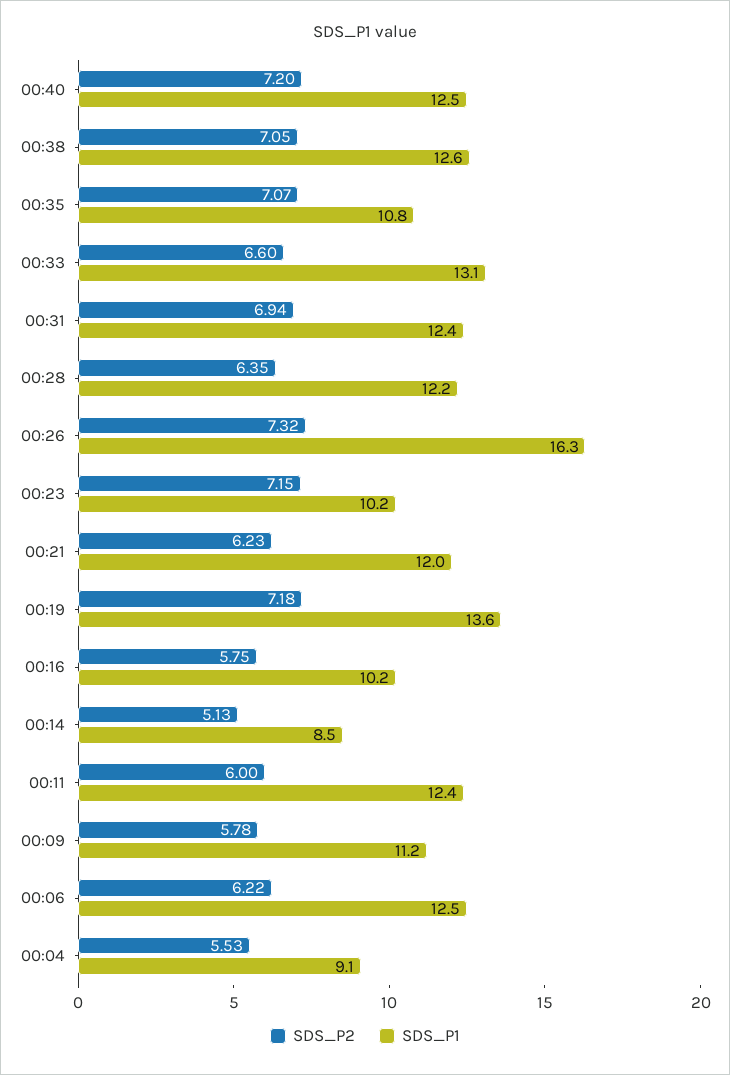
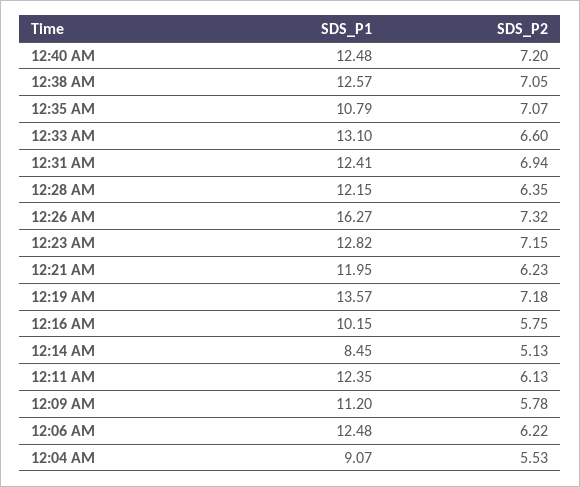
SDS_P1, 00:23: 10.2 -> 12.82
SDS_P2, 00:11: 6 -> 6.13

